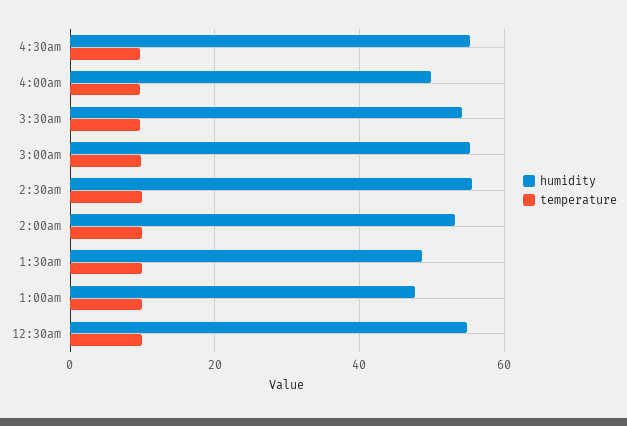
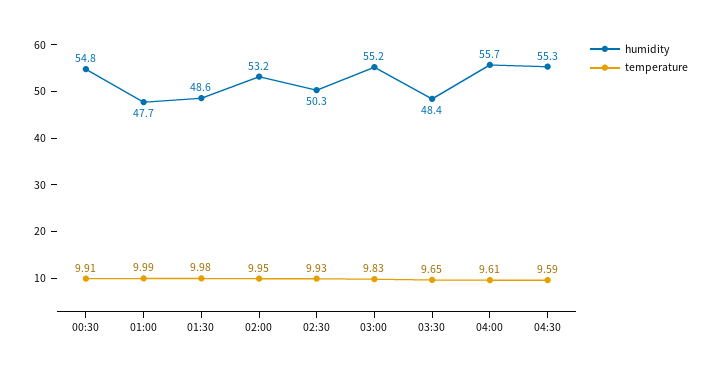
humidity, 4:00am: 50 -> 55.7
humidity, 3:30am: 54 -> 48.4
humidity, 2:30am: 56 -> 50.3

